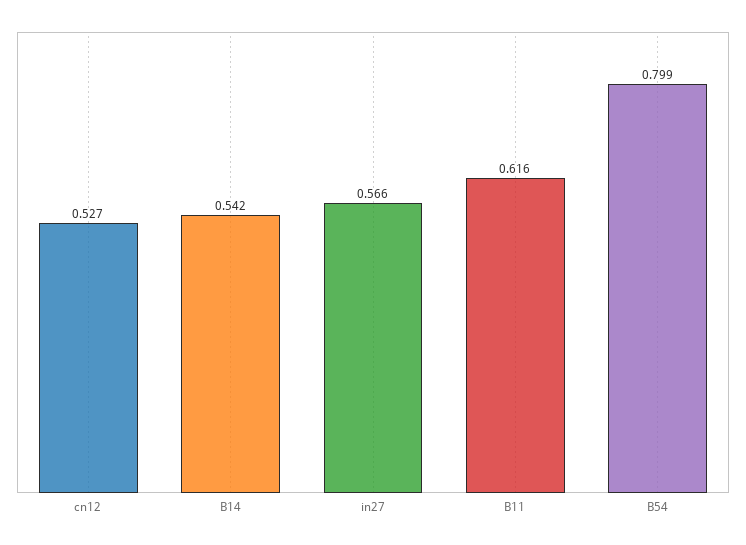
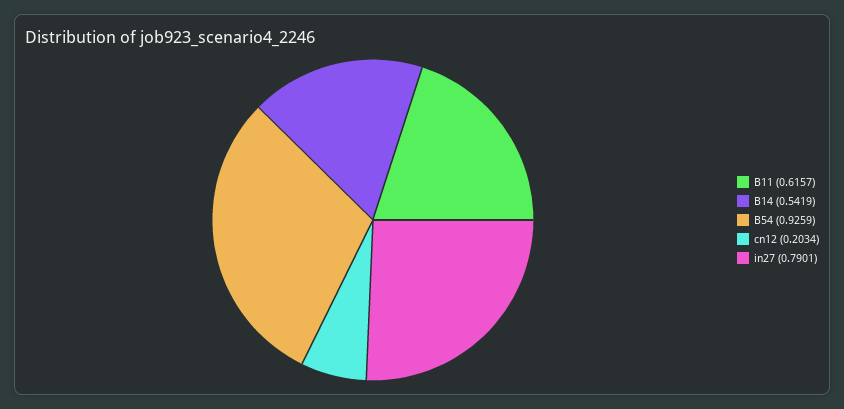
cn12: 0.527 -> 0.2034
in27: 0.566 -> 0.7901
B54: 0.799 -> 0.9259

